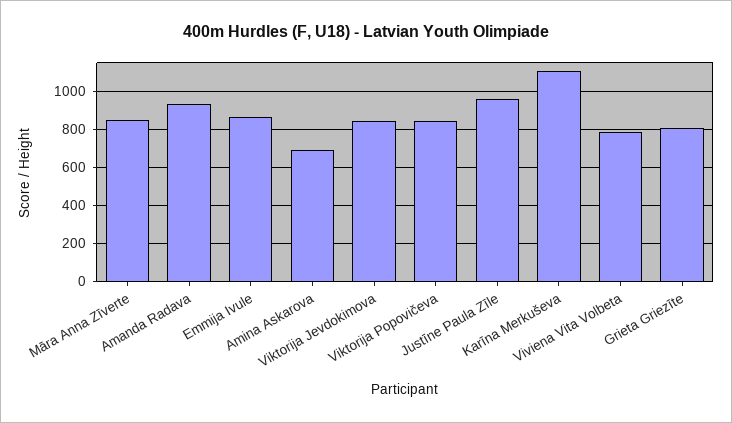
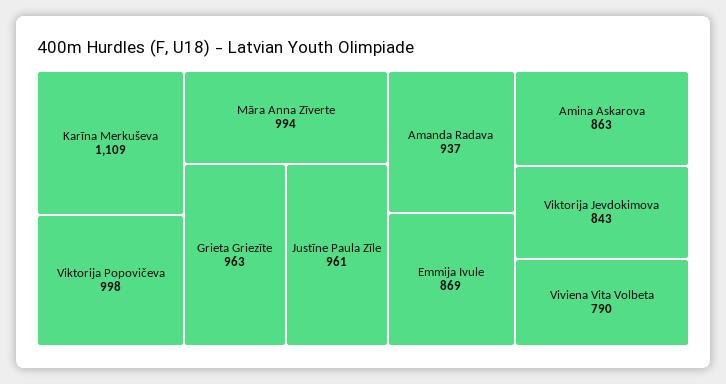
Māra Anna Zīverte: 850 -> 994
Amina Askarova: 700 -> 863
Viktorija Popovičeva: 850 -> 998
Grieta Griezīte: 800 -> 963

